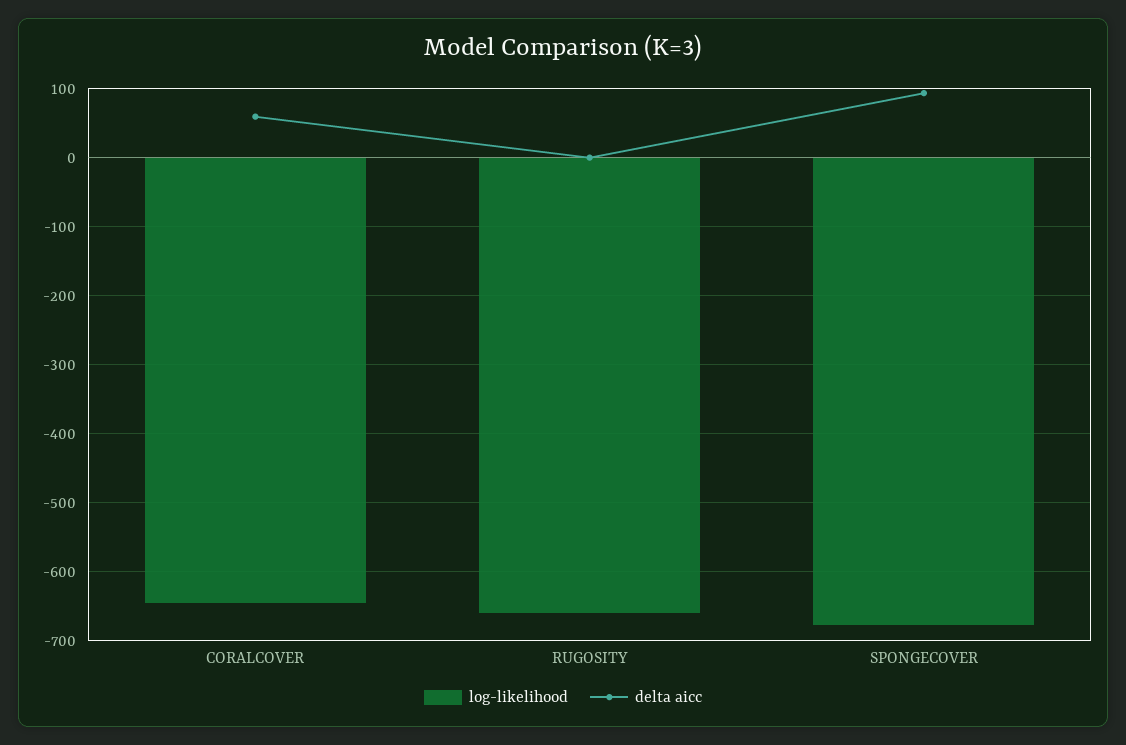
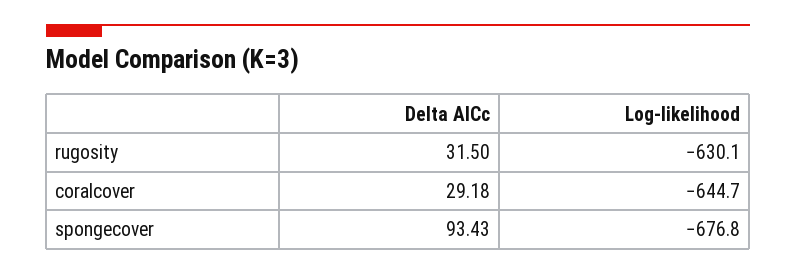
delta aicc, CORALCOVER: 60 -> 29.18
log-likelihood, RUGOSITY: -660 -> -630.1
delta aicc, RUGOSITY: 0 -> 31.5

